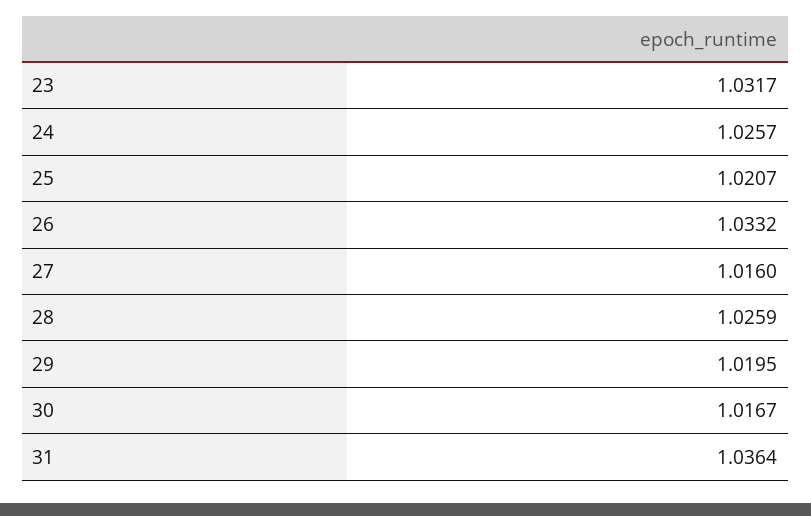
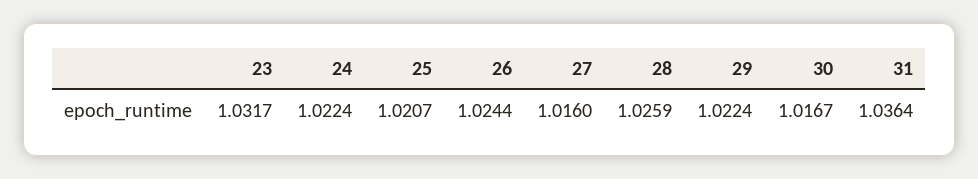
24: 1.0257 -> 1.0224
26: 1.0332 -> 1.0244
29: 1.0195 -> 1.0224

